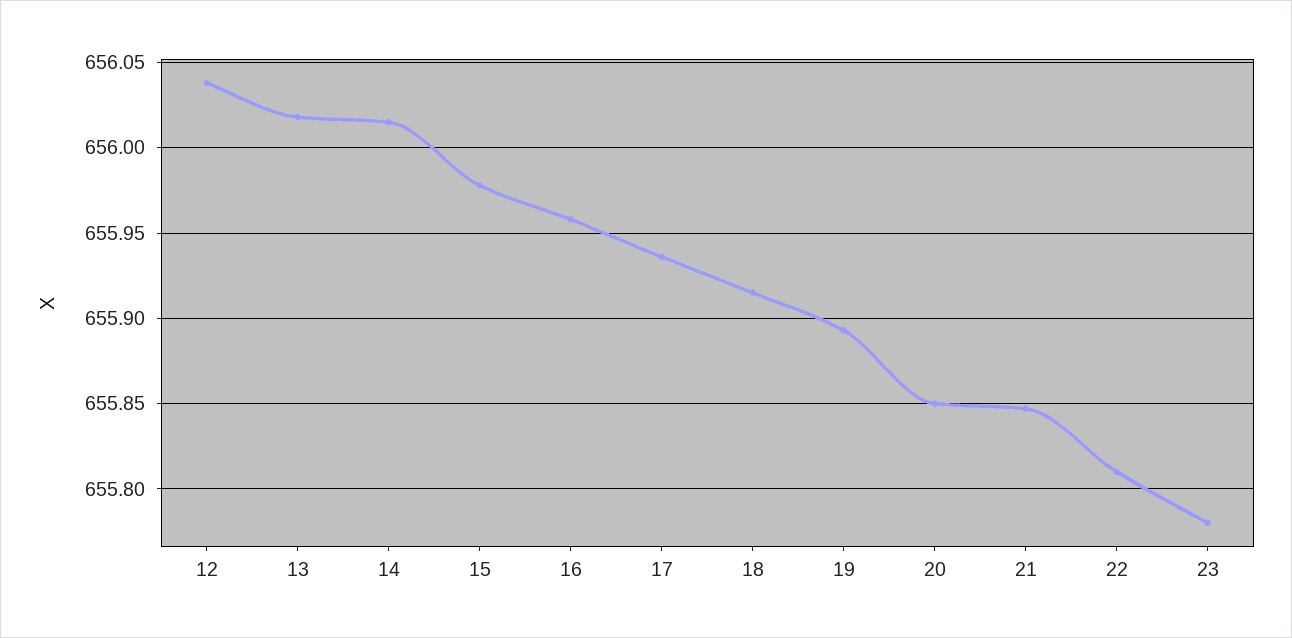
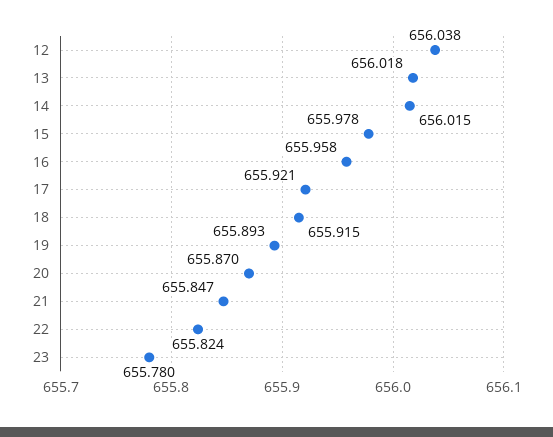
17: 655.935 -> 655.921
20: 655.85 -> 655.87
22: 655.81 -> 655.824

